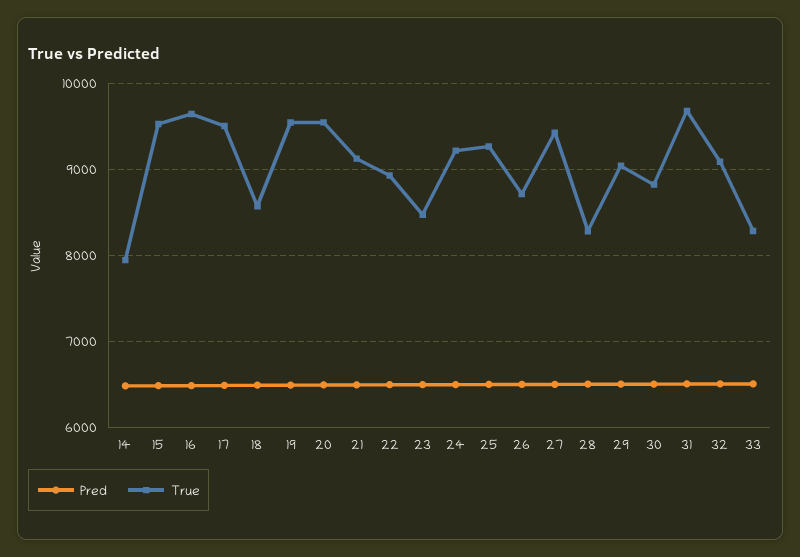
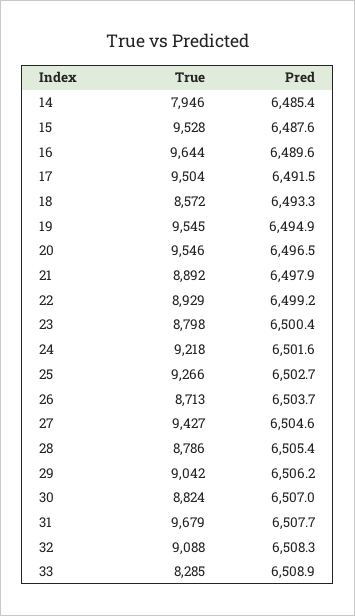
True, 21: 9100 -> 8892
True, 23: 8500 -> 8798
True, 28: 8300 -> 8786

